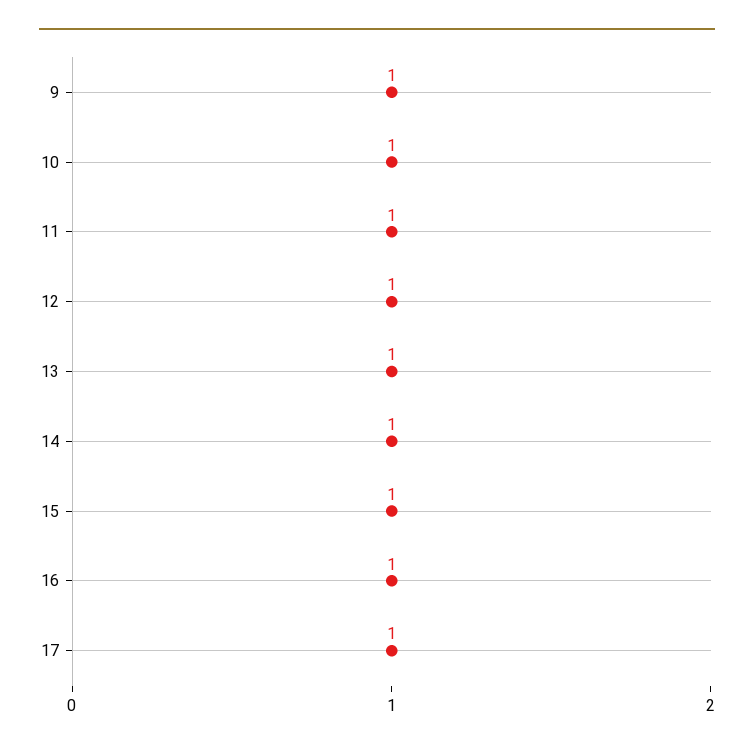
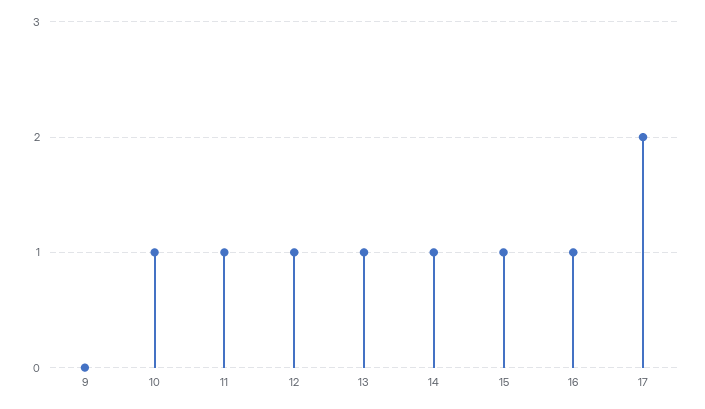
9: 1 -> 0
17: 1 -> 2

